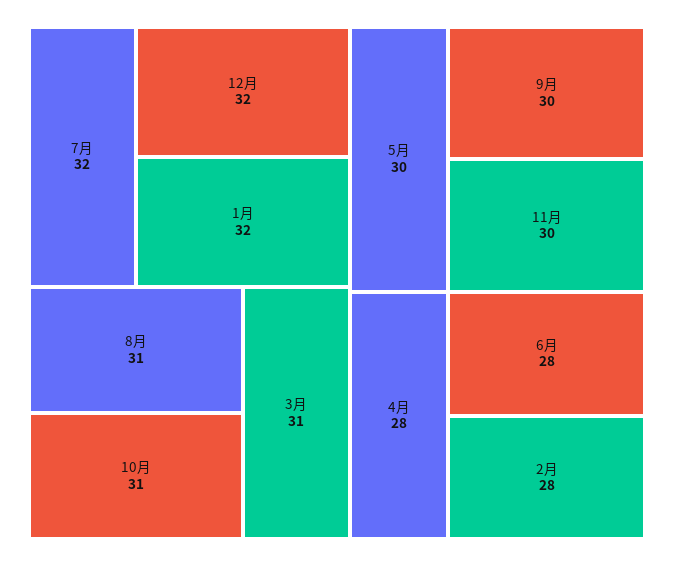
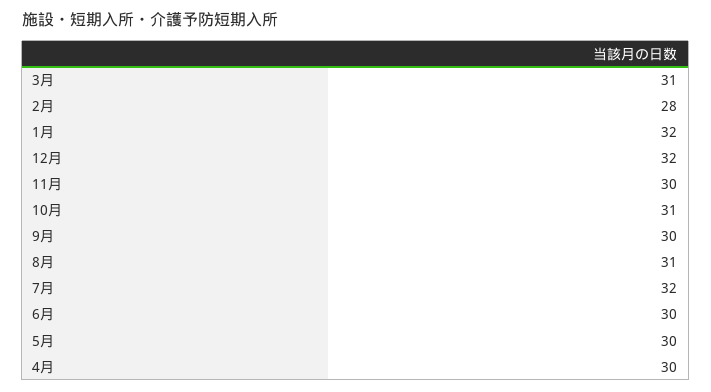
4月: 28 -> 30
6月: 28 -> 30

